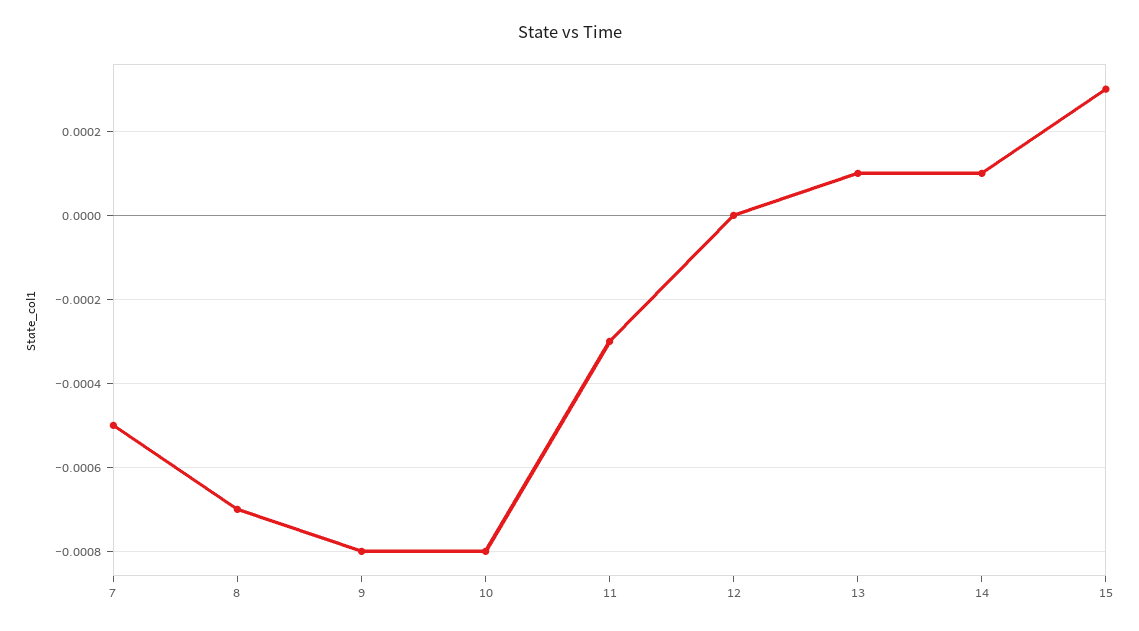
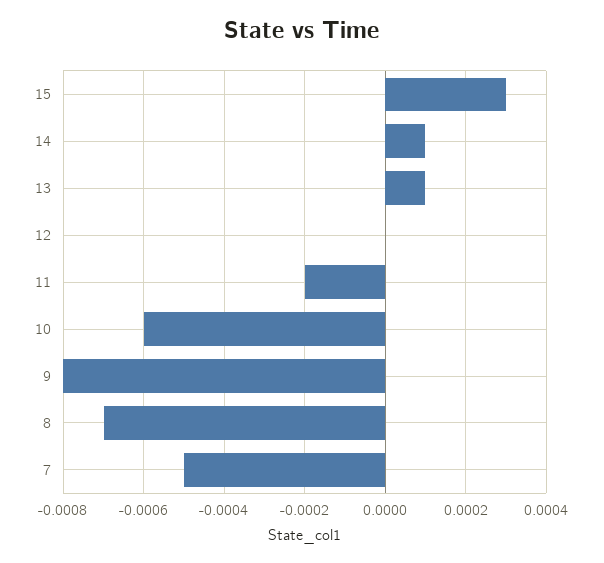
10: -0.0008 -> -0.0006
11: -0.0003 -> -0.0002

